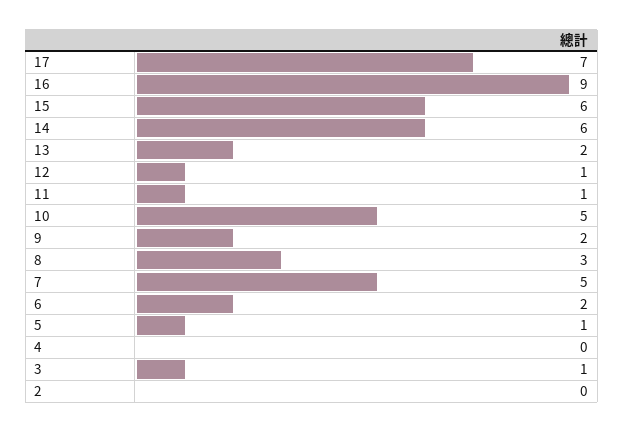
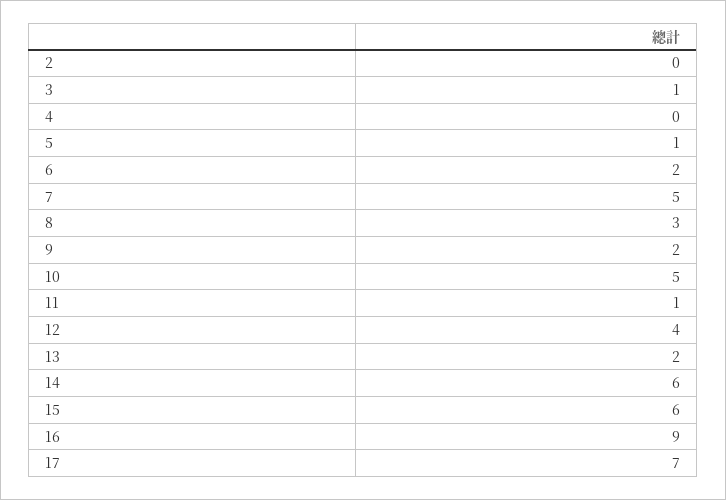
12: 1 -> 4

